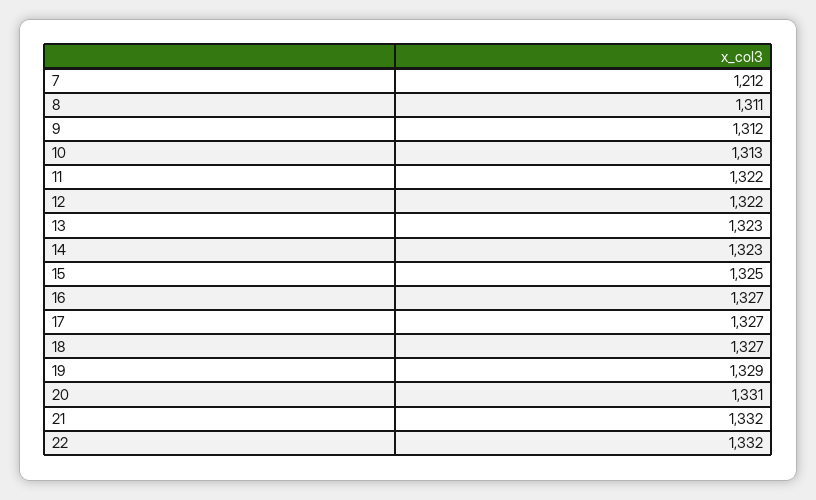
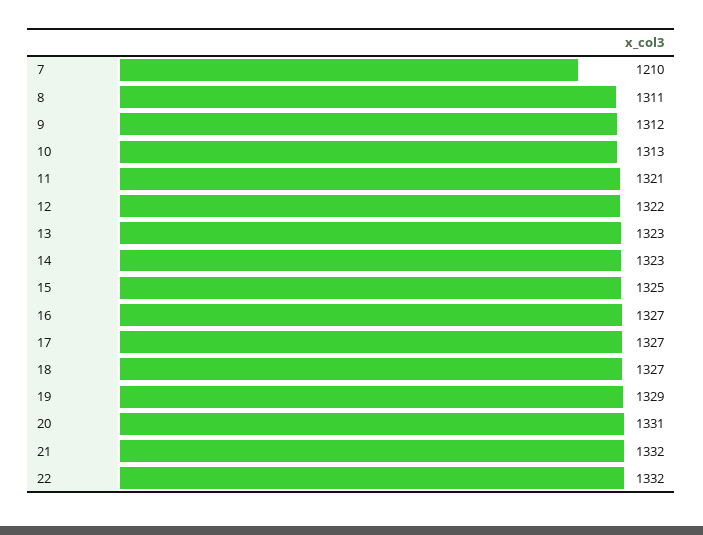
7: 1212 -> 1210
11: 1322 -> 1321

